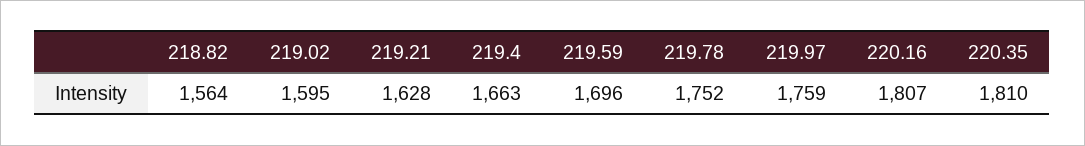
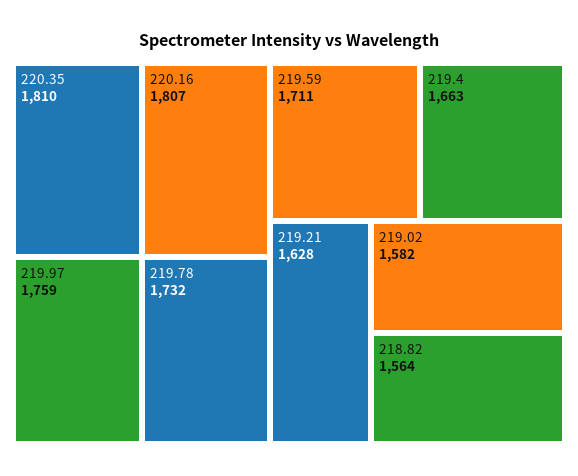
219.02: 1595 -> 1582
219.59: 1696 -> 1711
219.78: 1752 -> 1732

